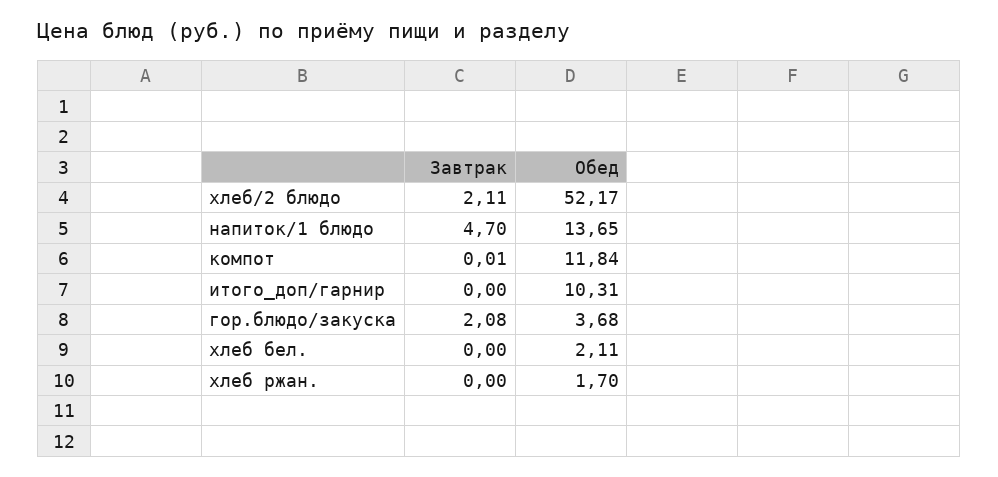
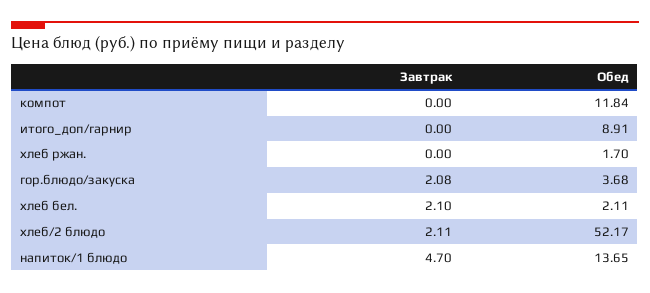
Завтрак, компот: 0.01 -> 0
Обед, итого_доп/гарнир: 10.31 -> 8.91
Завтрак, хлеб бел.: 0 -> 2.1

